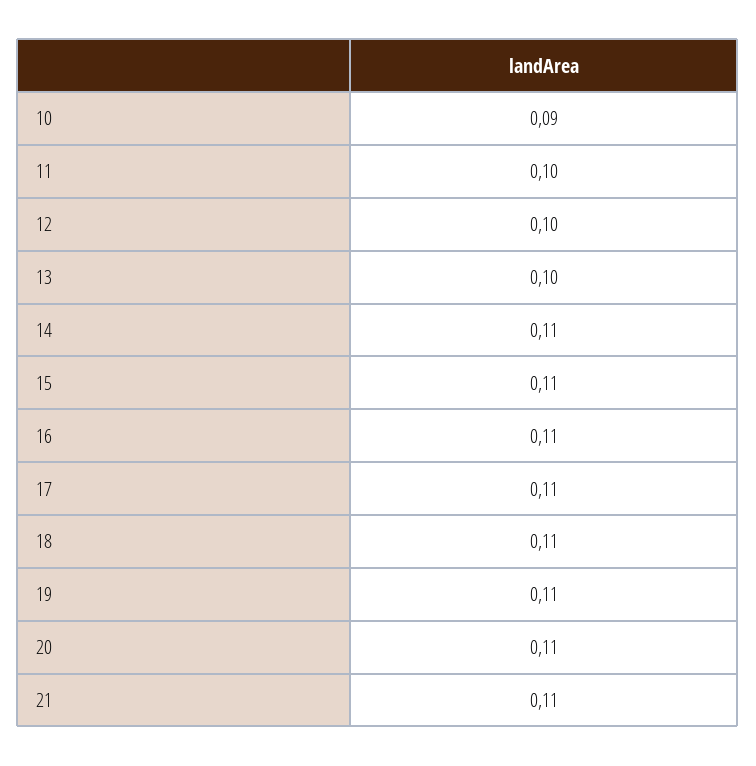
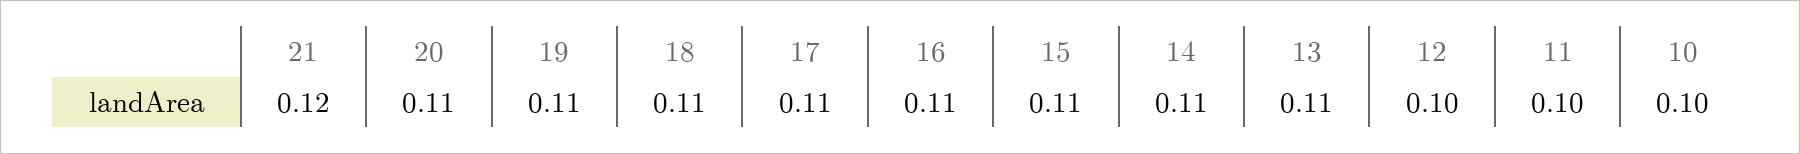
10: 0.09 -> 0.1
13: 0.1 -> 0.11
21: 0.11 -> 0.12

